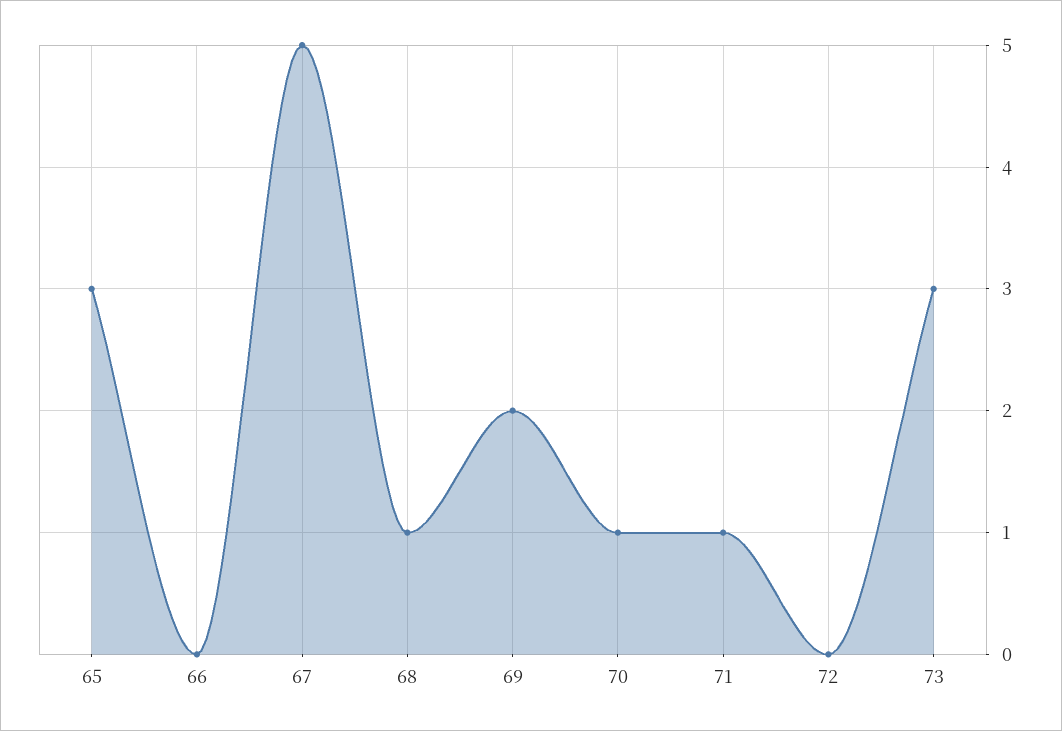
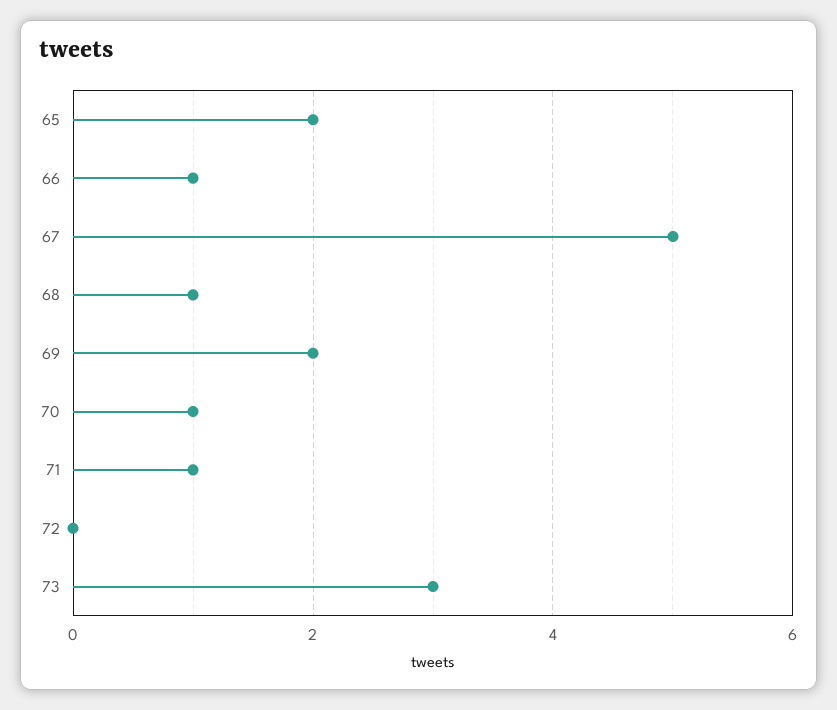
65: 3 -> 2
66: 0 -> 1

